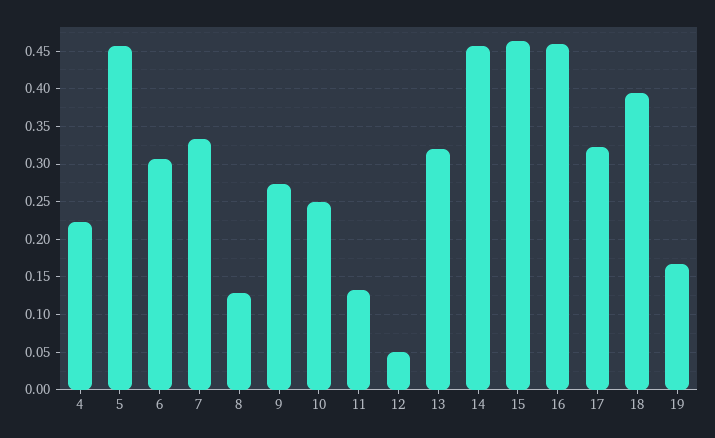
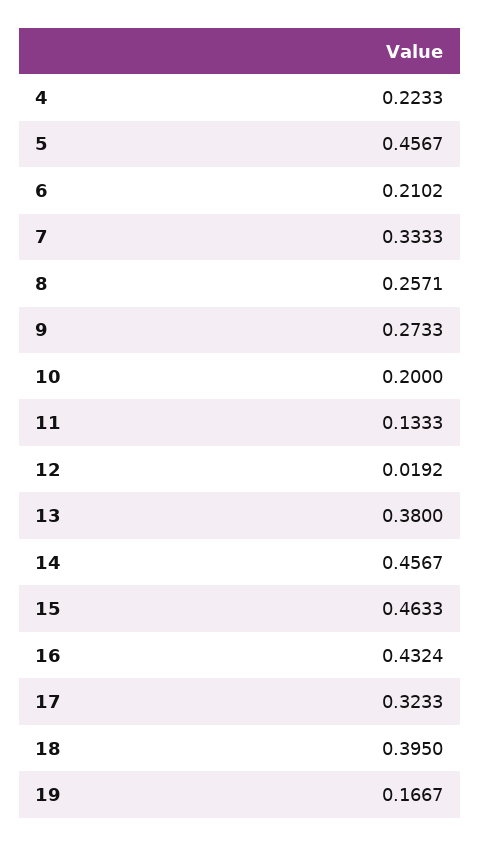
6: 0.31 -> 0.2102
8: 0.13 -> 0.2571
10: 0.25 -> 0.2
12: 0.05 -> 0.0192
13: 0.32 -> 0.38
16: 0.46 -> 0.4324

